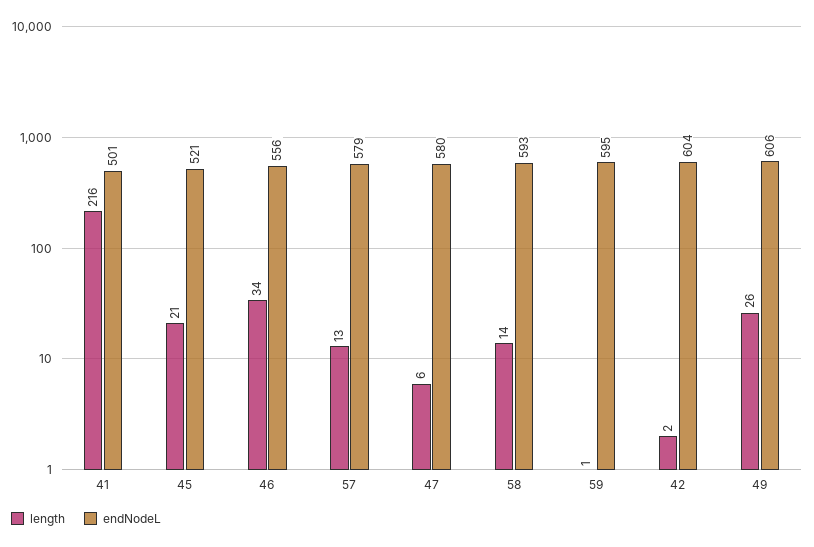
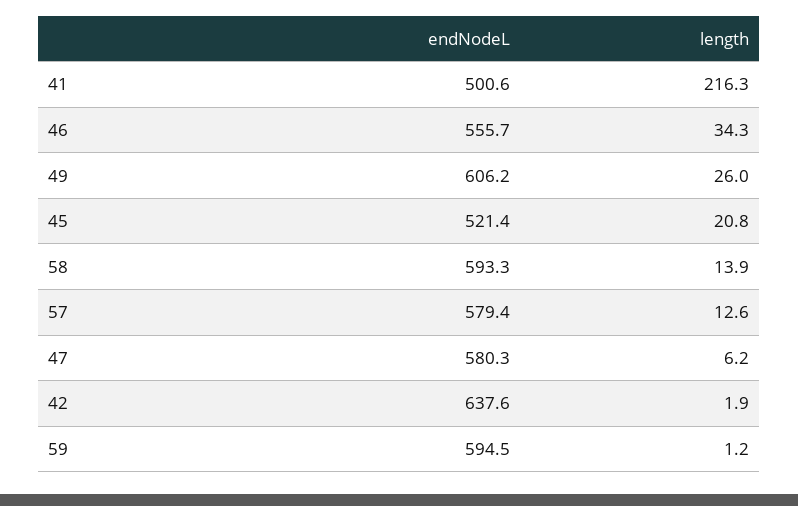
endNodeL, 42: 604 -> 637.6

